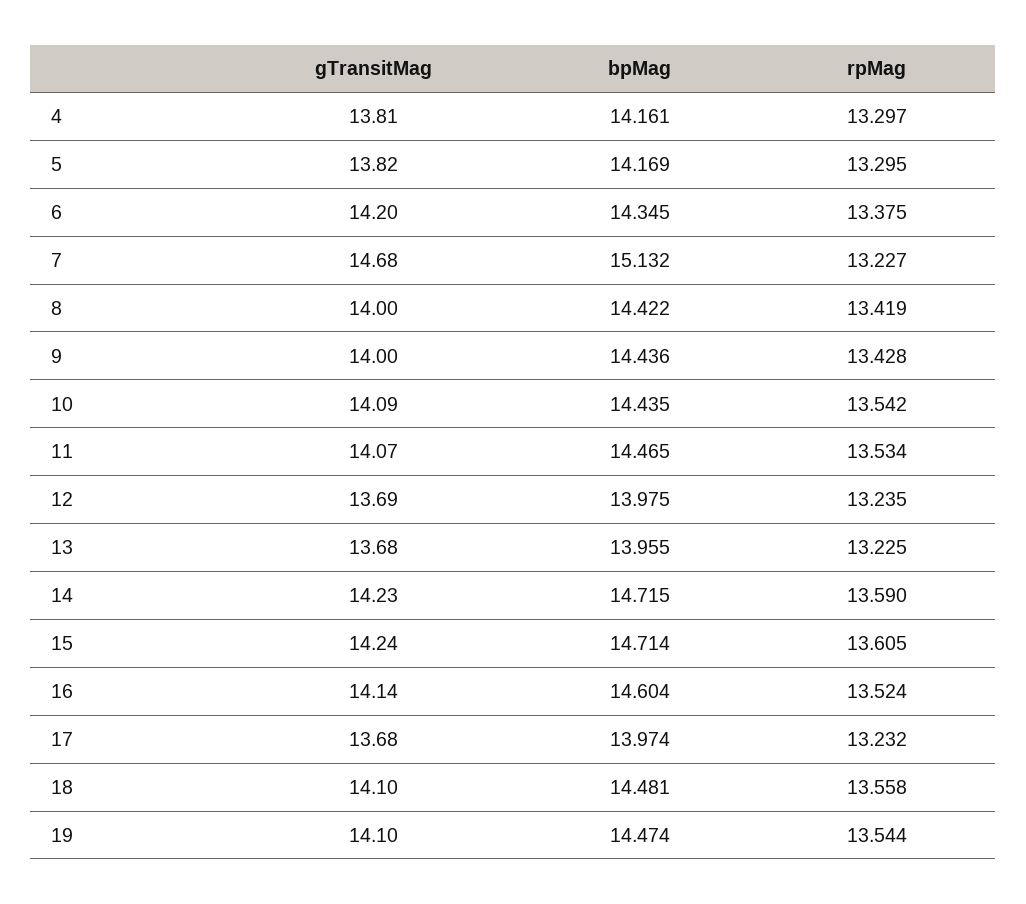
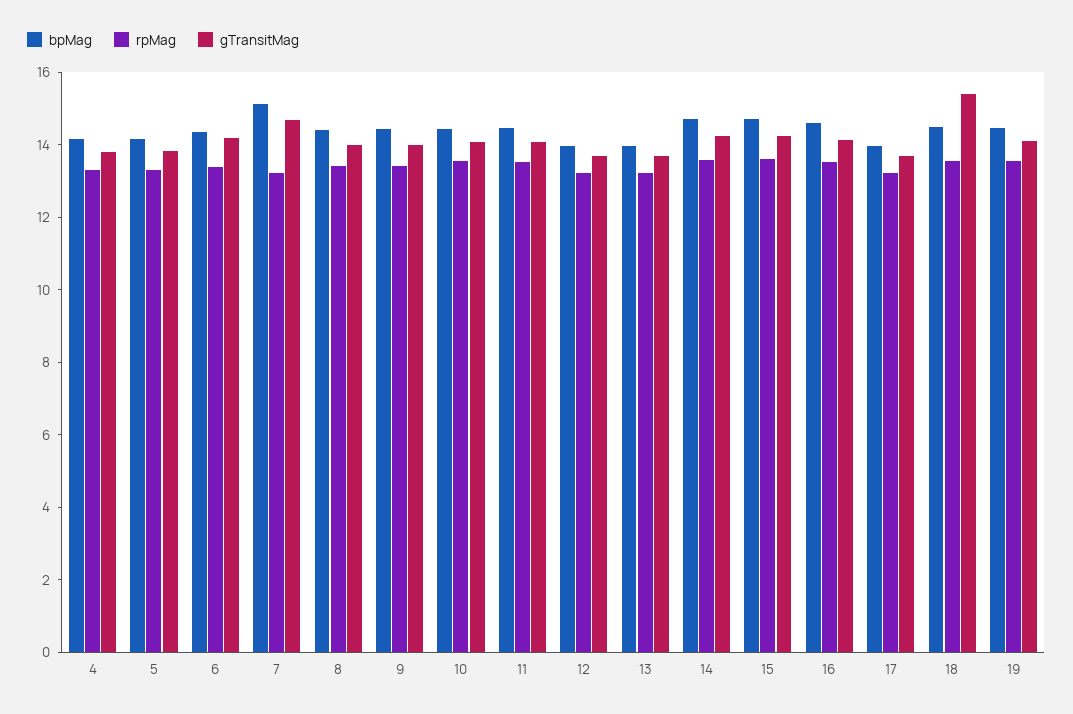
gTransitMag, 18: 14.1 -> 15.5

